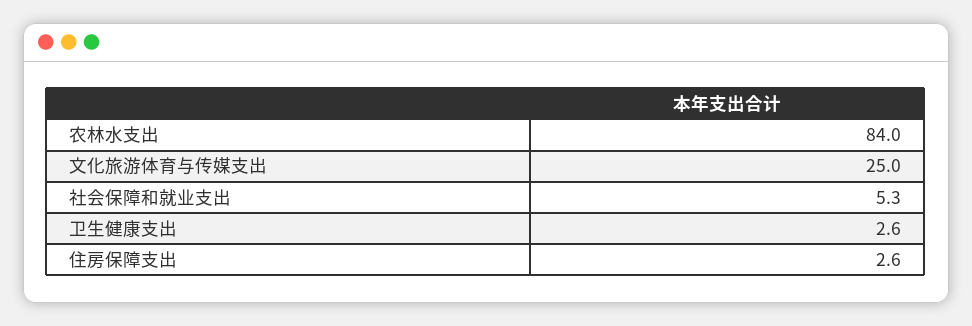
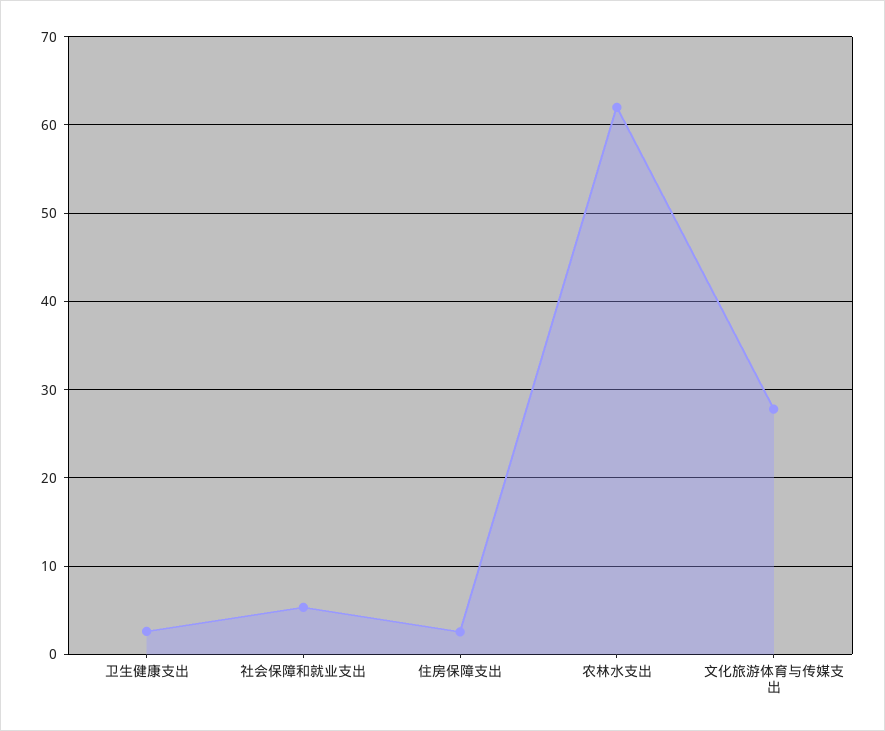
农林水支出: 84 -> 62
文化旅游体育与传媒支出: 25 -> 28

